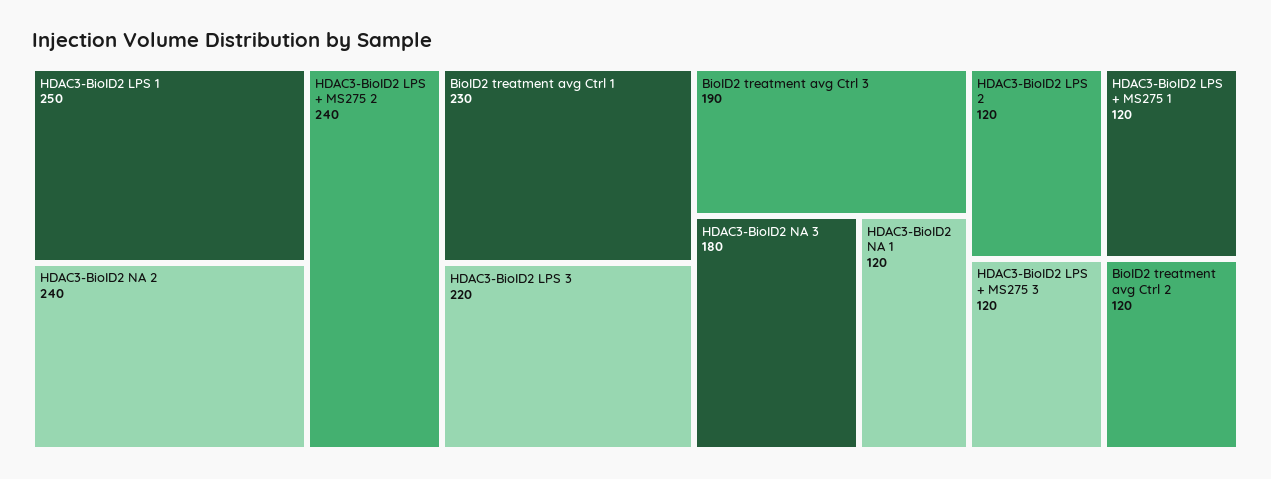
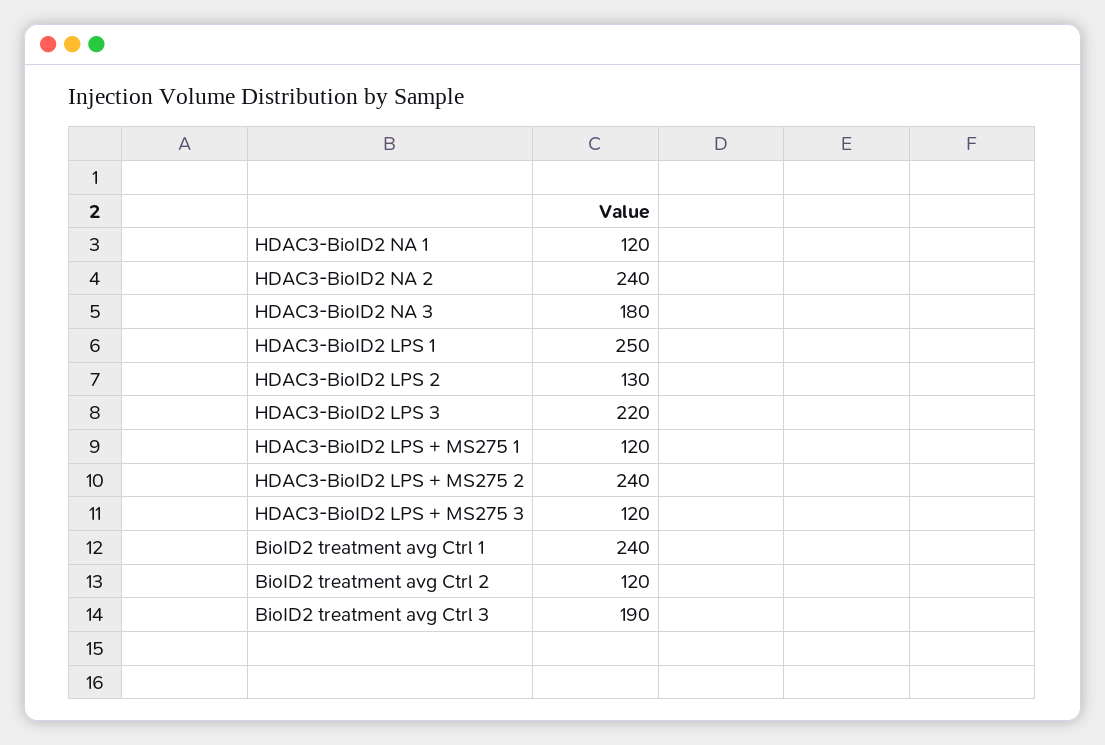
BioID2 treatment avg Ctrl 1: 230 -> 240
HDAC3-BioID2 LPS 2: 120 -> 130

